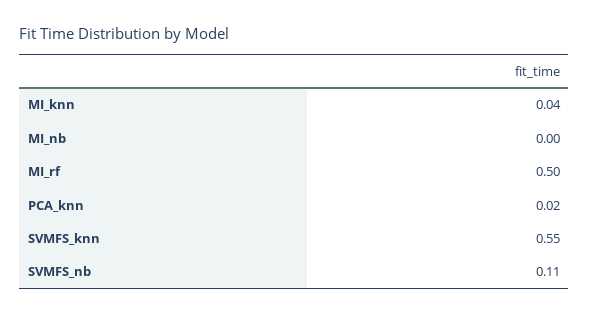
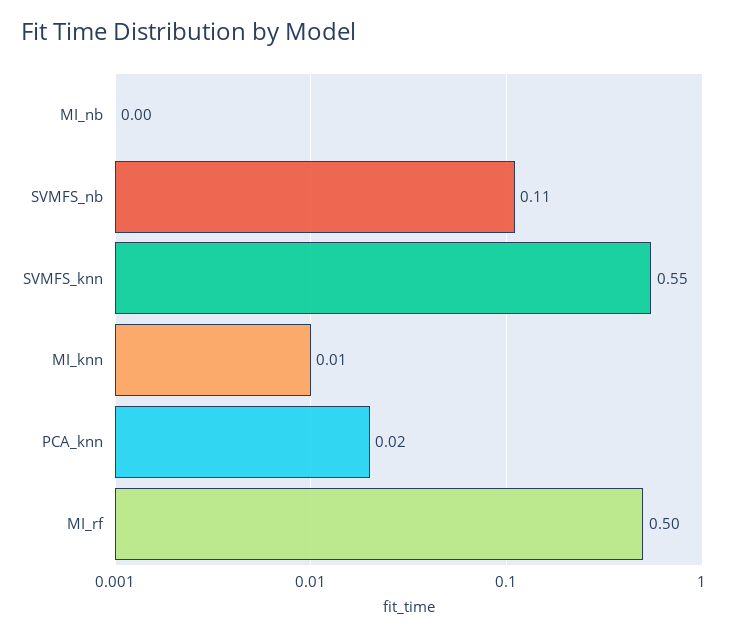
MI_knn: 0.04 -> 0.01

